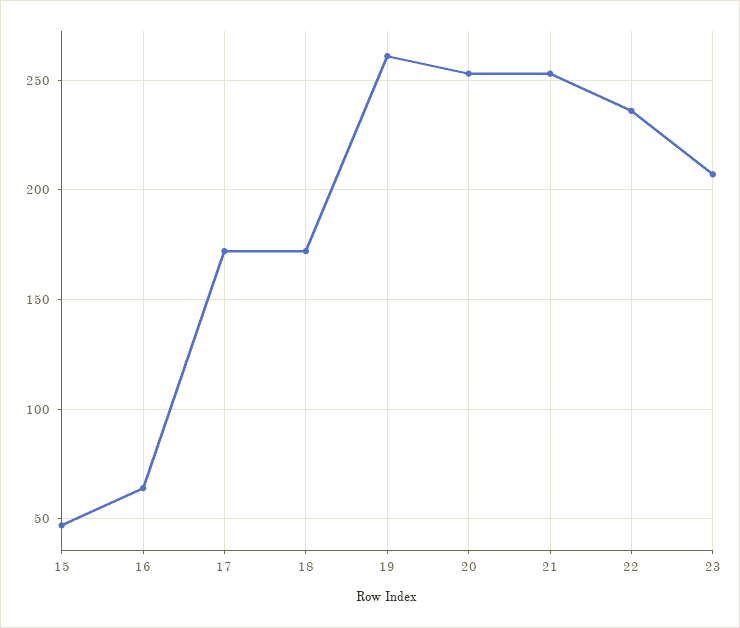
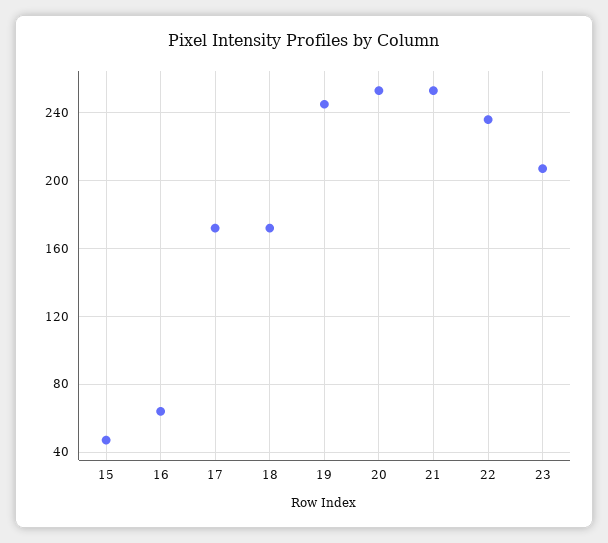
19: 260 -> 245

